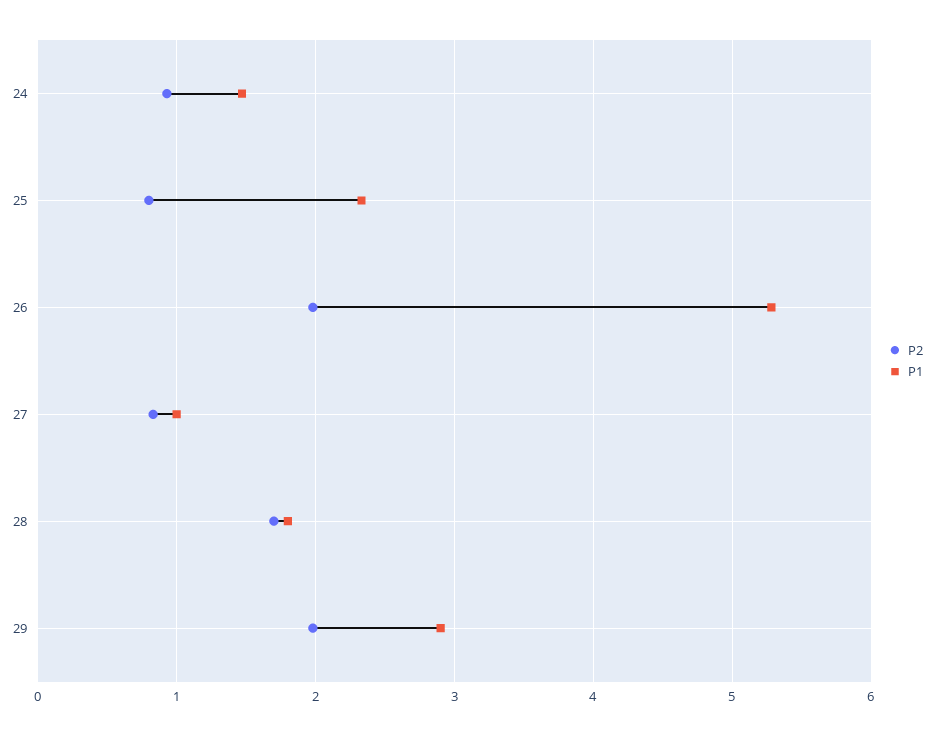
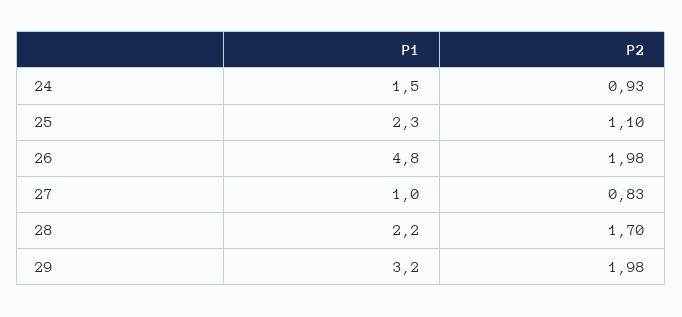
P2, 25: 0.8 -> 1.1
P1, 26: 5.3 -> 4.8
P1, 28: 1.8 -> 2.2
P1, 29: 2.9 -> 3.2

